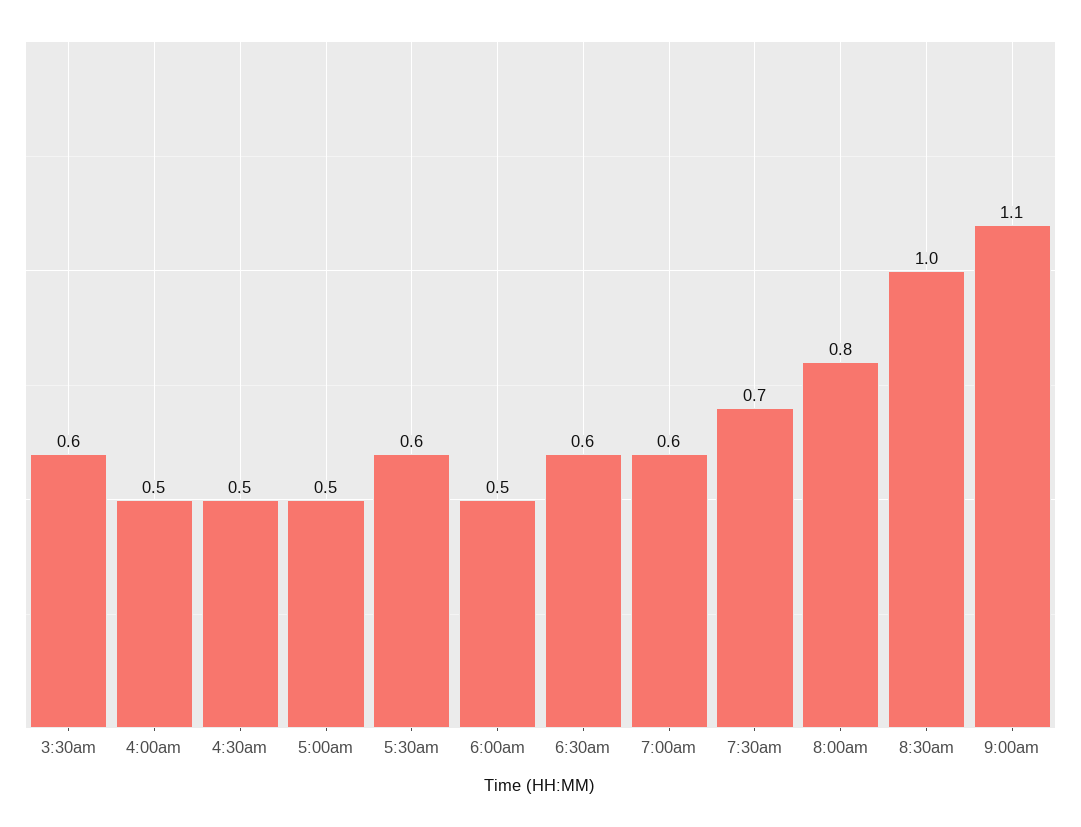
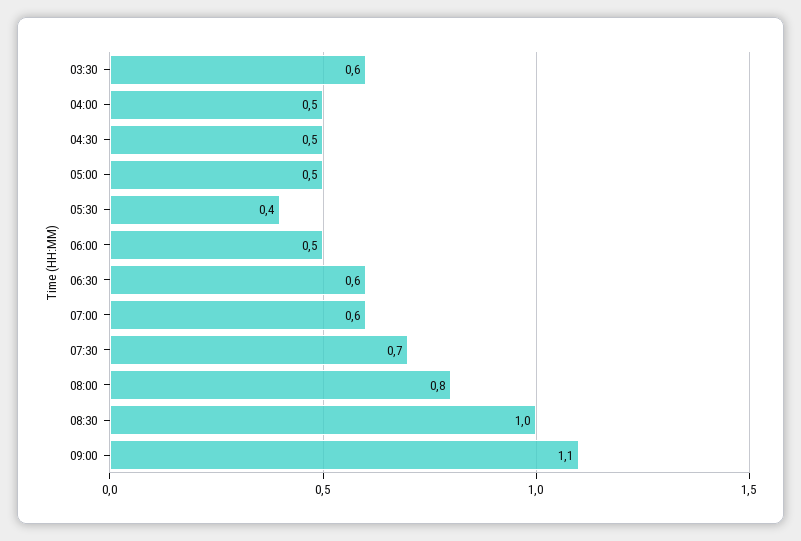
5:30am: 0.6 -> 0.4

